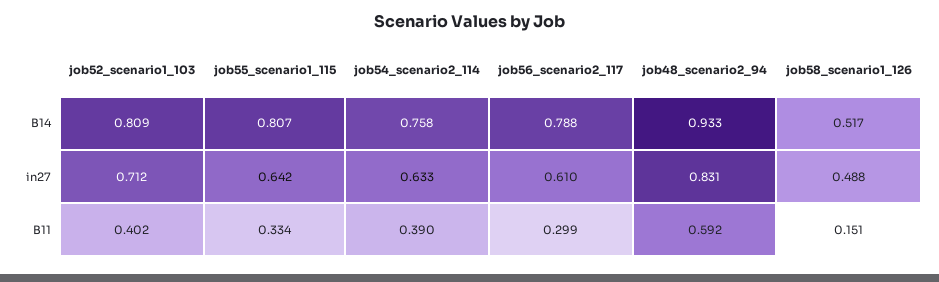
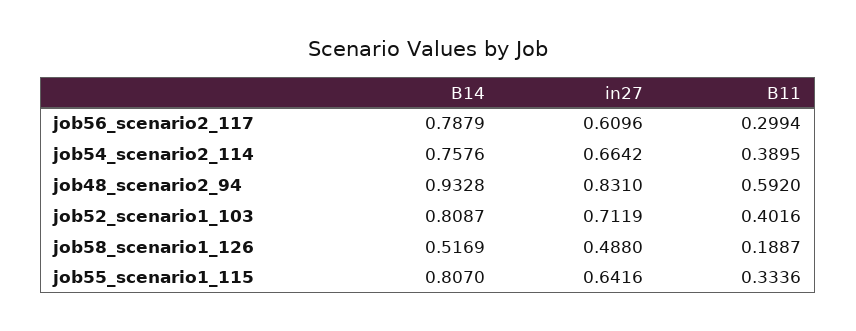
job54_scenario2_114, in27: 0.633 -> 0.6642
job58_scenario1_126, B11: 0.151 -> 0.1887

